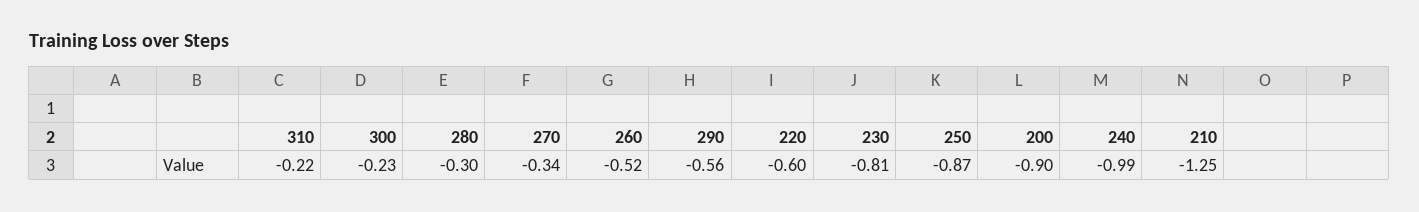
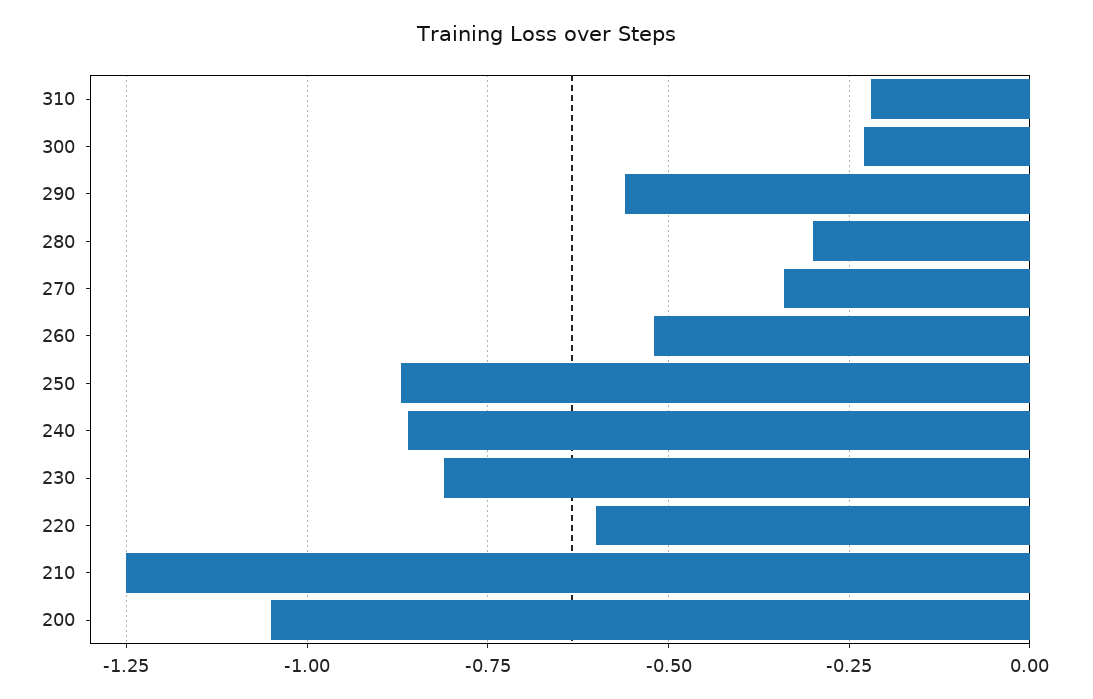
200: -0.9 -> -1.05
240: -0.99 -> -0.85

